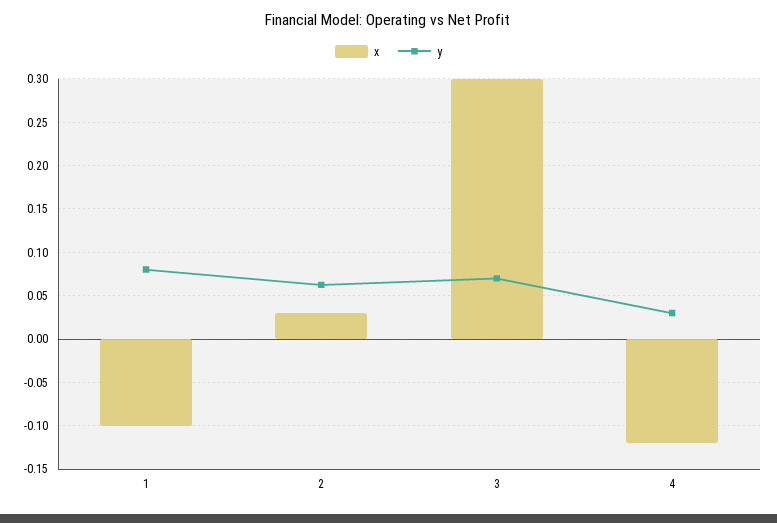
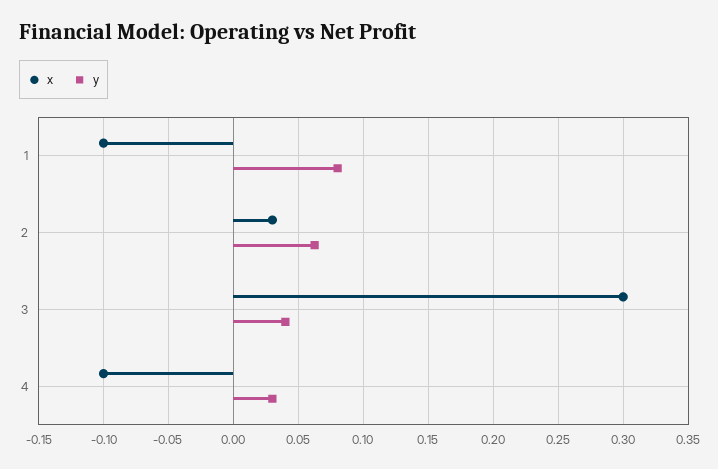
y, 3: 0.07 -> 0.04
x, 4: -0.12 -> -0.1

